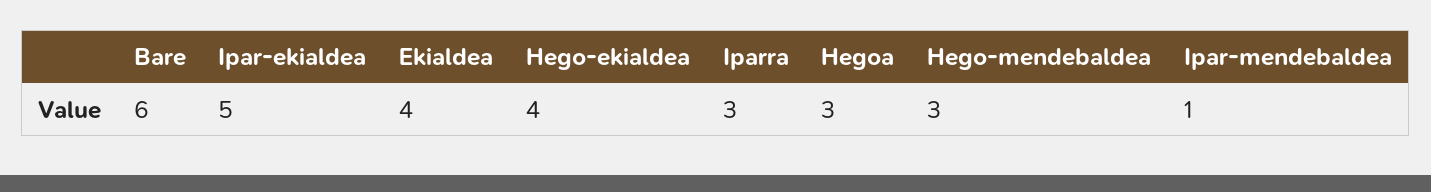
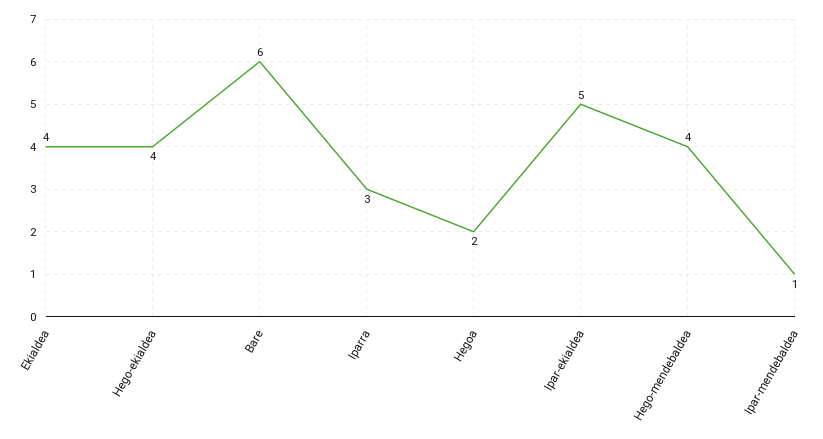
Hegoa: 3 -> 2
Hego-mendebaldea: 3 -> 4

